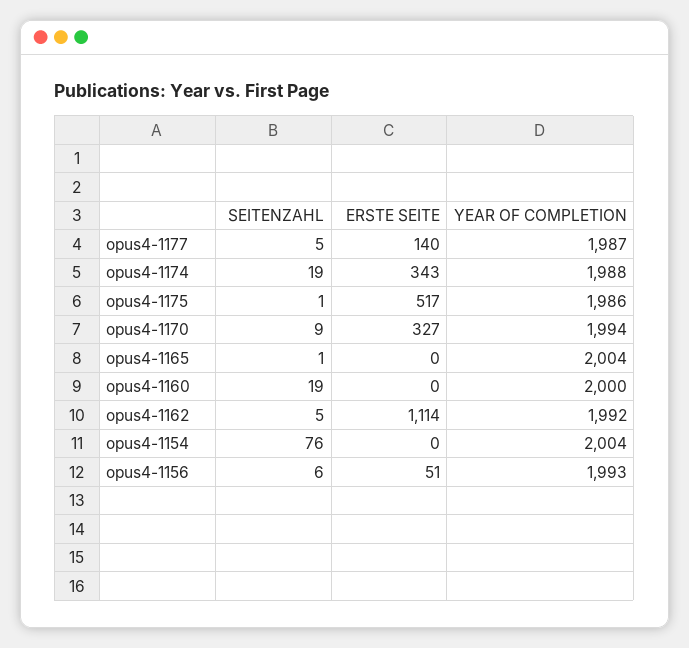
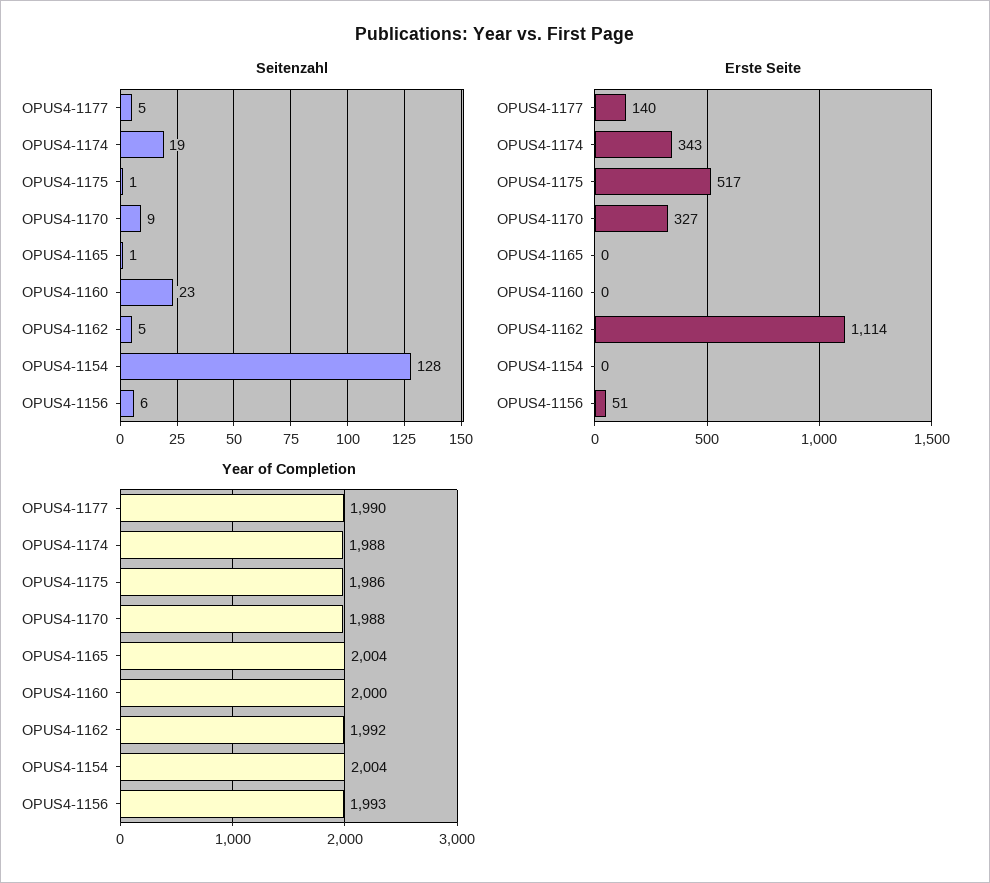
YEAR OF COMPLETION, opus4-1177: 1987 -> 1990
YEAR OF COMPLETION, opus4-1170: 1994 -> 1988
SEITENZAHL, opus4-1160: 19 -> 23
SEITENZAHL, opus4-1154: 76 -> 128

